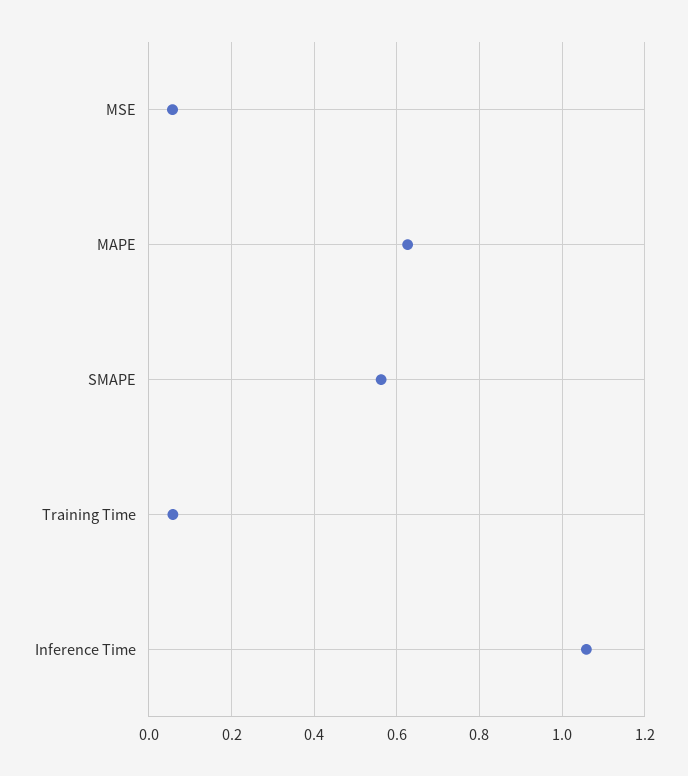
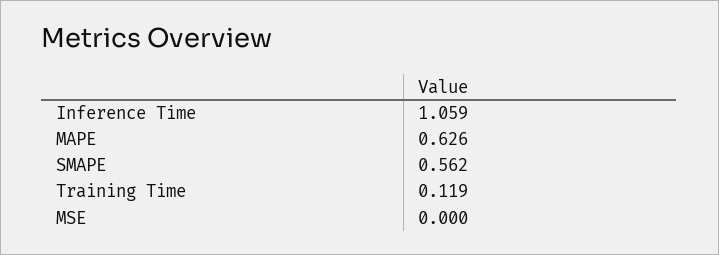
MSE: 0.06 -> 0
Training Time: 0.06 -> 0.119

